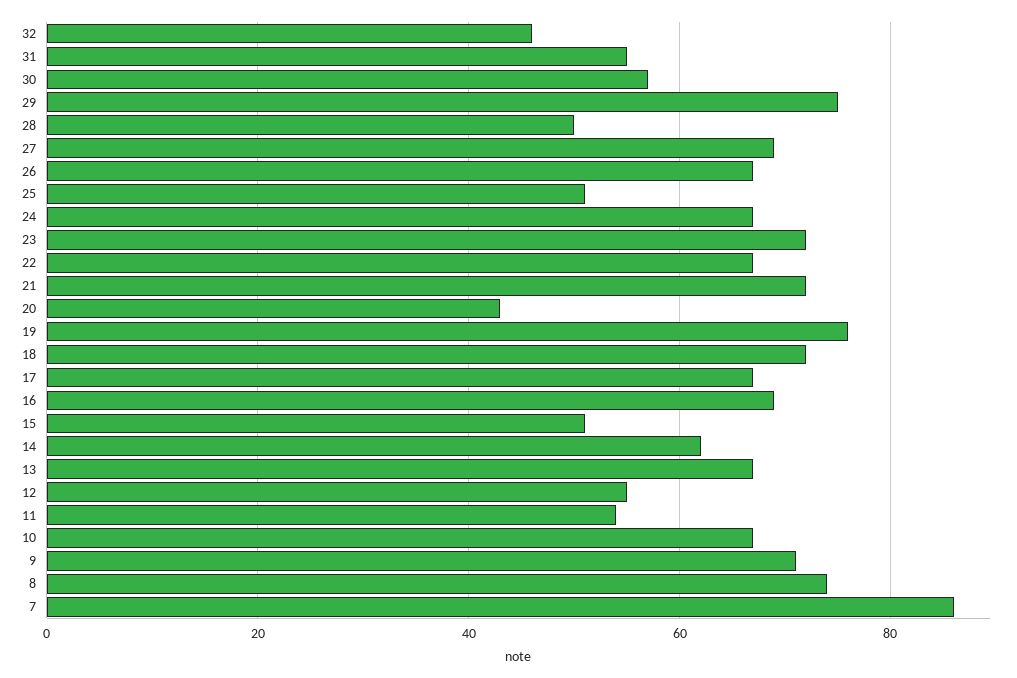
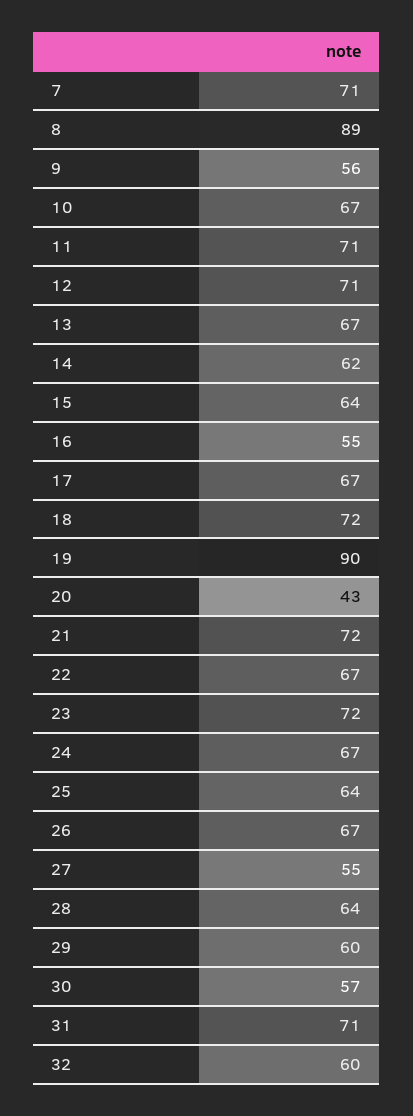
32: 45 -> 60
31: 55 -> 71
29: 75 -> 60
28: 50 -> 64
27: 70 -> 55
25: 50 -> 64
19: 75 -> 90
16: 70 -> 55
15: 50 -> 64
12: 55 -> 71
11: 55 -> 71
9: 70 -> 56
8: 75 -> 89
7: 85 -> 71

